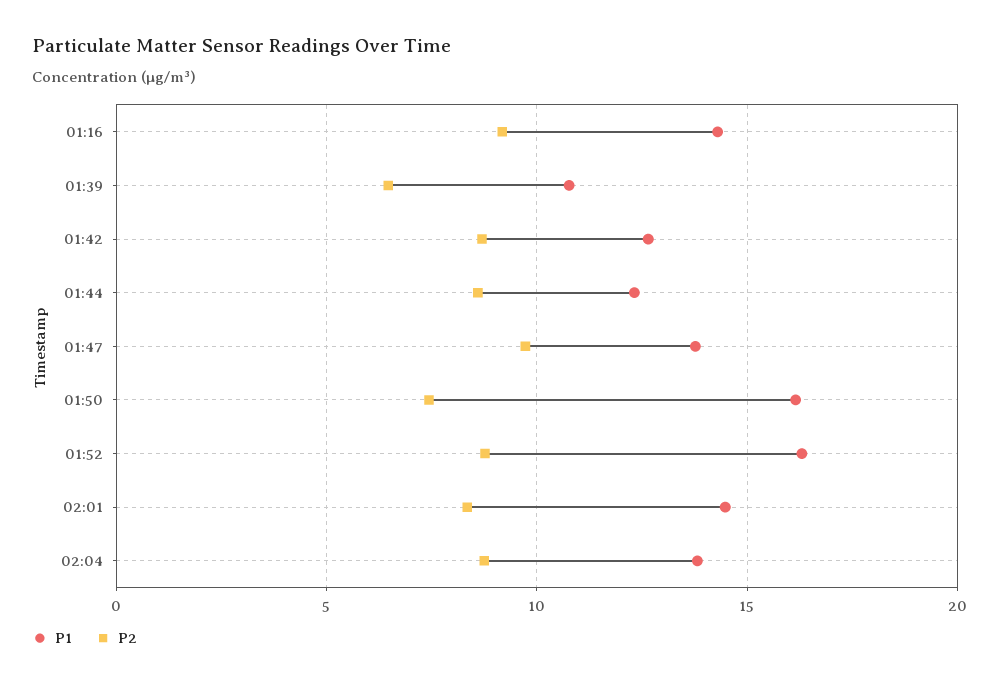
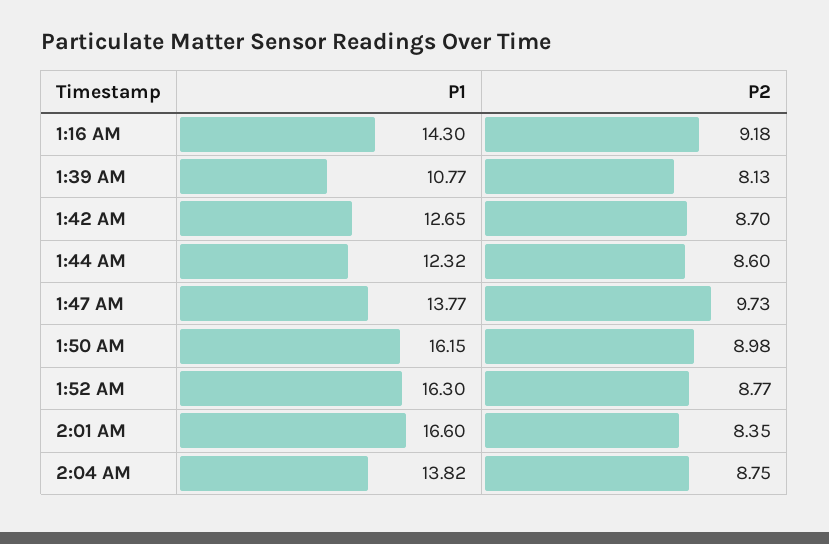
P2, 01:39: 6.5 -> 8.13
P2, 01:50: 7.5 -> 8.98
P1, 02:01: 14.5 -> 16.6

